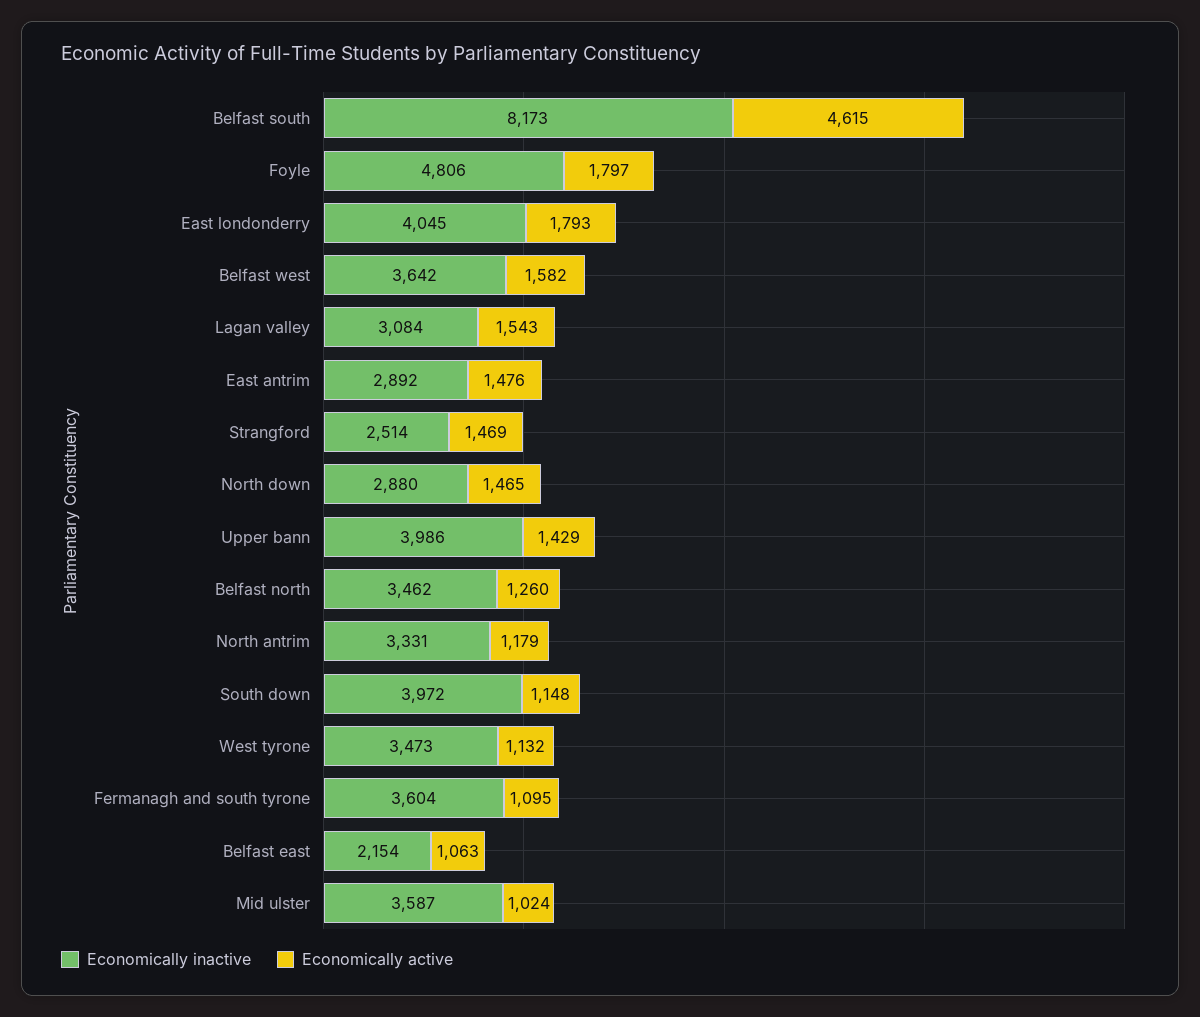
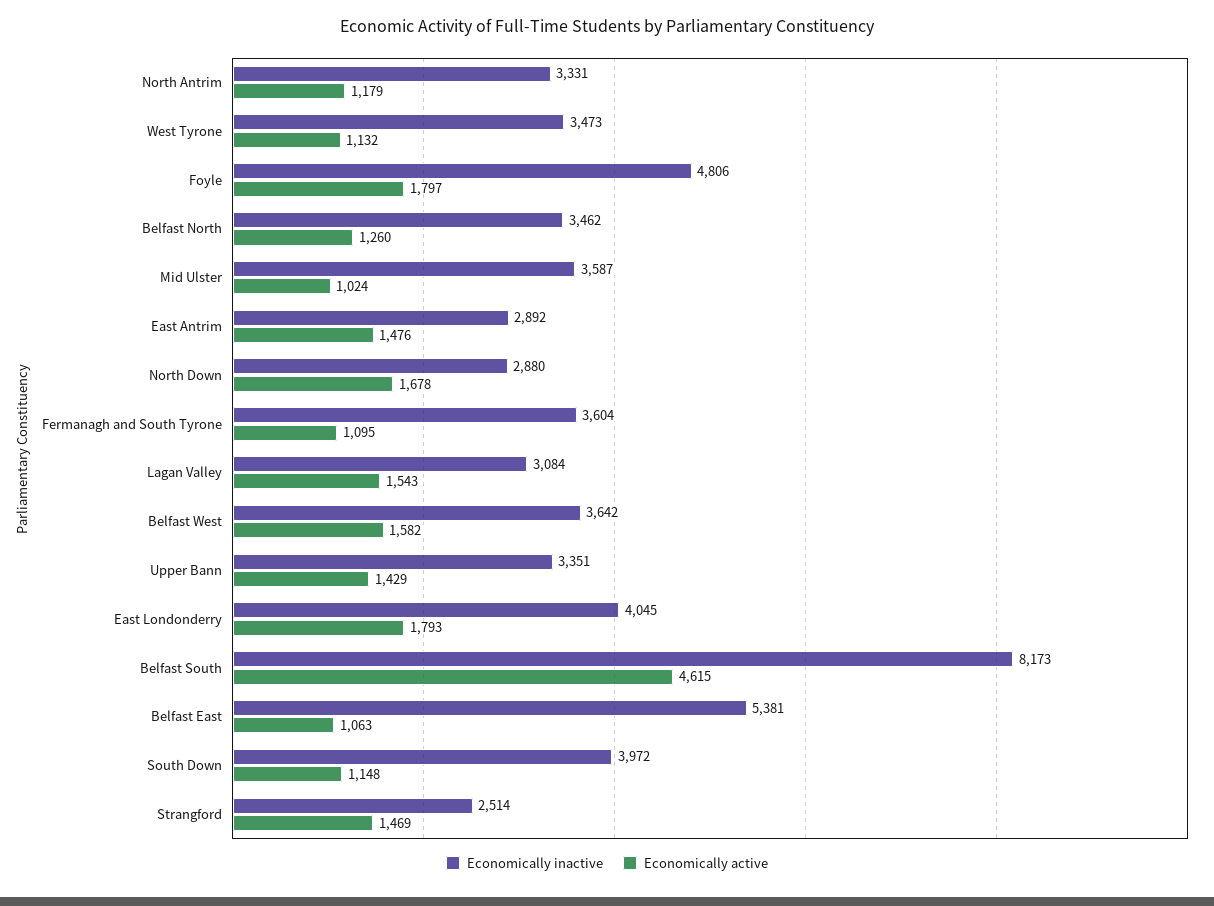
Economically active, North down: 1465 -> 1678
Economically inactive, Upper bann: 3986 -> 3351
Economically inactive, Belfast east: 2154 -> 5381

